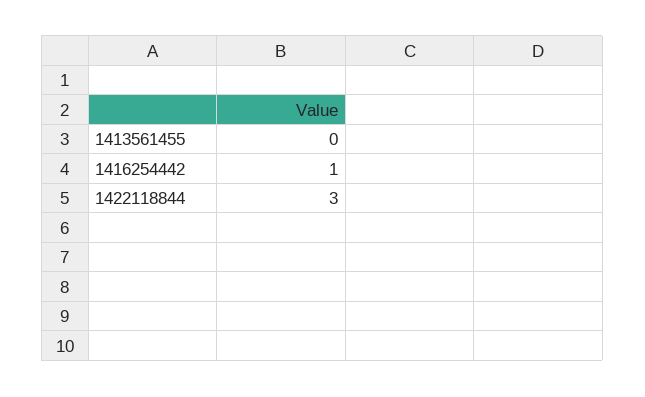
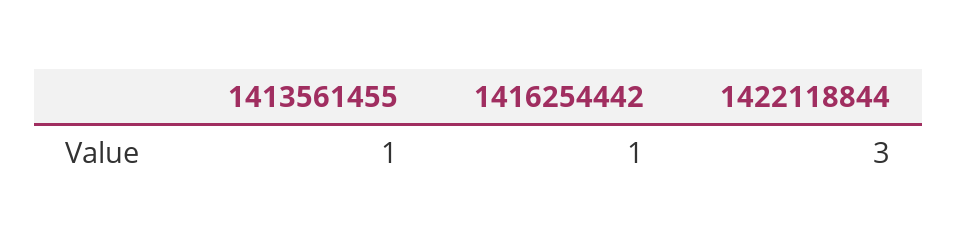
1413561455: 0 -> 1

